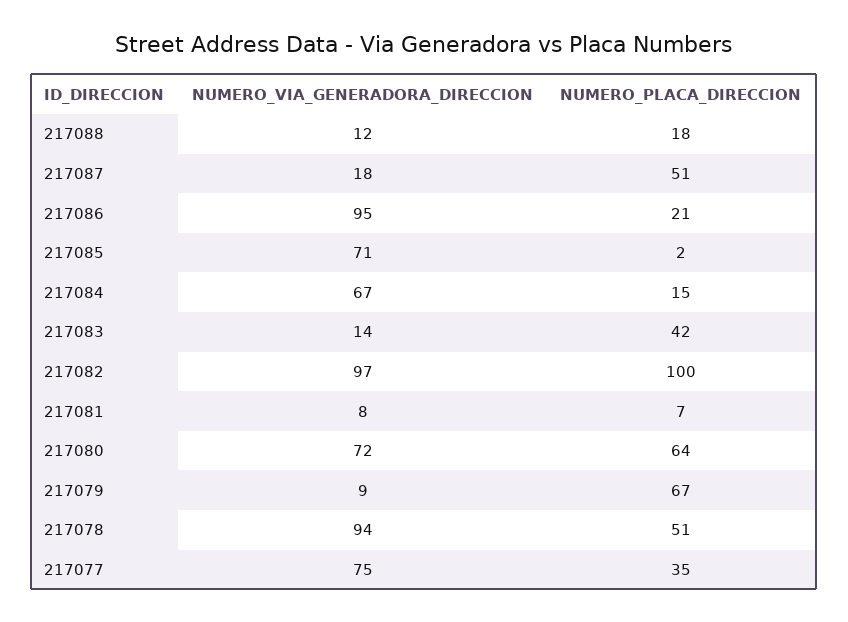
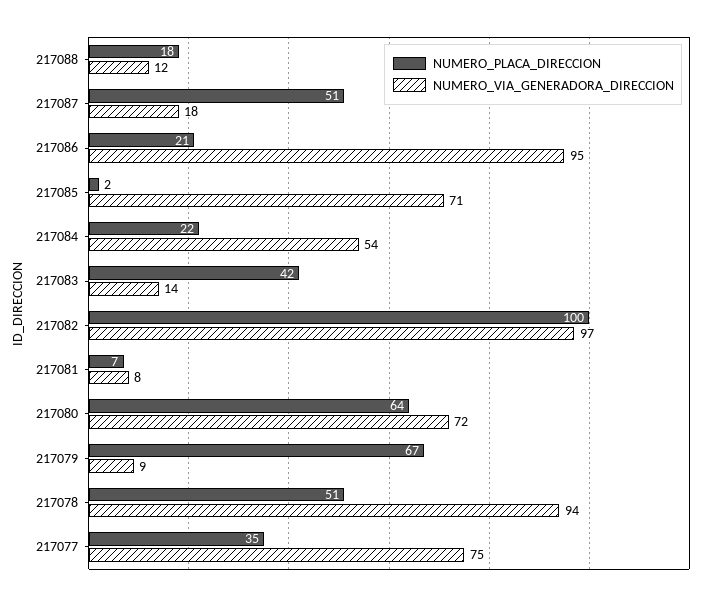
NUMERO_VIA_GENERADORA_DIRECCION, 217084: 67 -> 54
NUMERO_PLACA_DIRECCION, 217084: 15 -> 22

